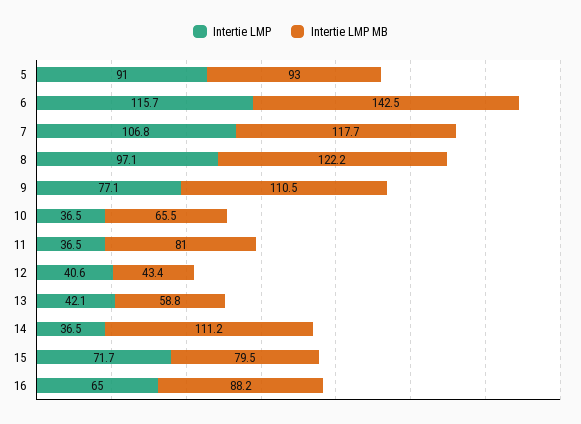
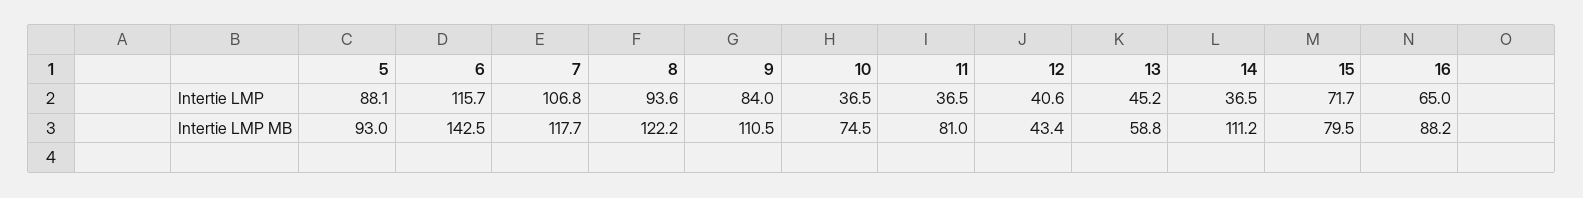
Intertie LMP, 5: 91 -> 88.1
Intertie LMP, 8: 97.1 -> 93.6
Intertie LMP, 9: 77.1 -> 84
Intertie LMP MB, 10: 65.5 -> 74.5
Intertie LMP, 13: 42.1 -> 45.2

